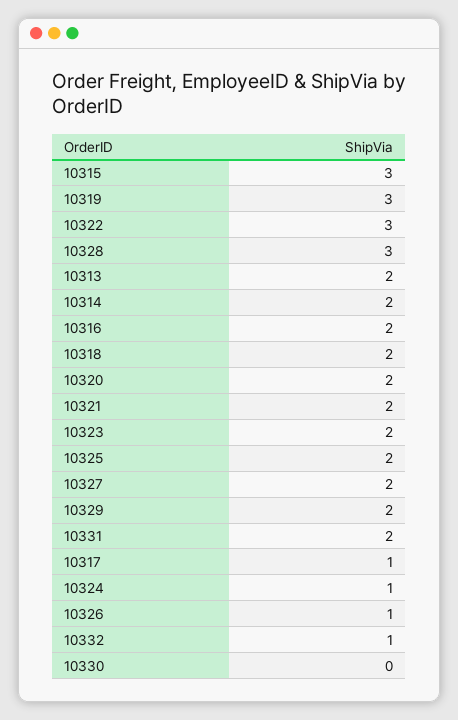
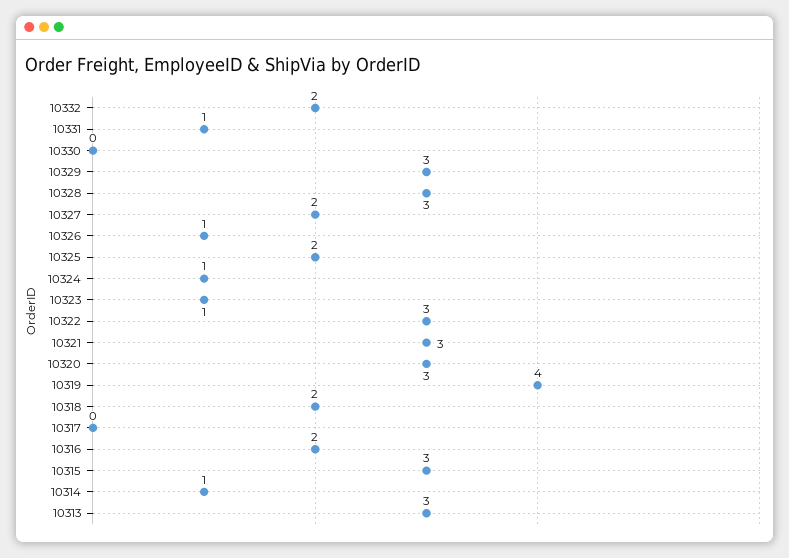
10319: 3 -> 4
10313: 2 -> 3
10314: 2 -> 1
10320: 2 -> 3
10321: 2 -> 3
10323: 2 -> 1
10329: 2 -> 3
10331: 2 -> 1
10317: 1 -> 0
10332: 1 -> 2

